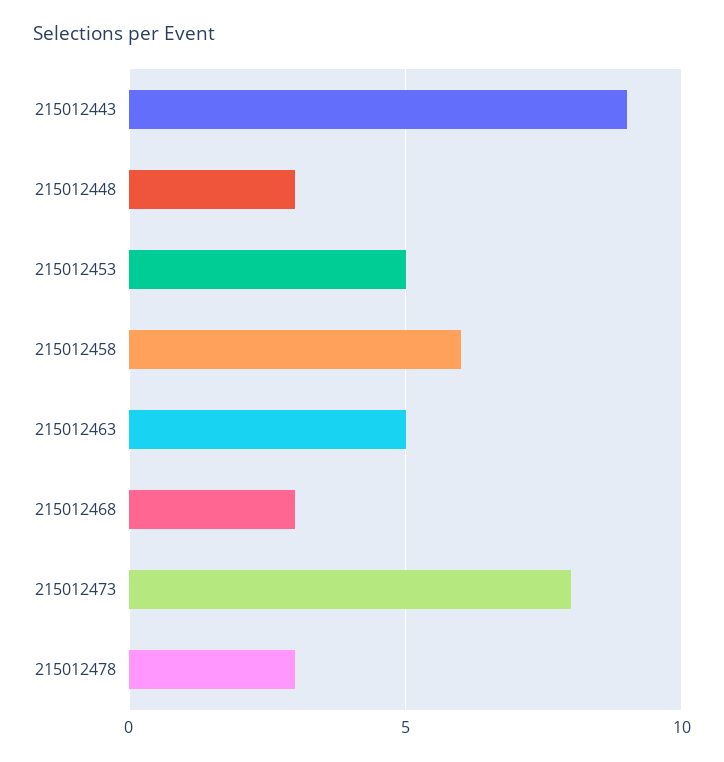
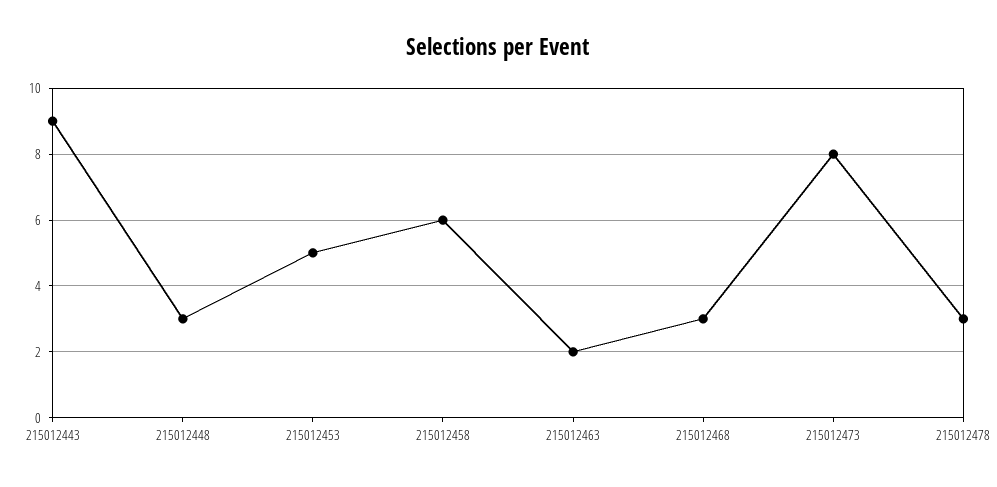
215012463: 5 -> 2

